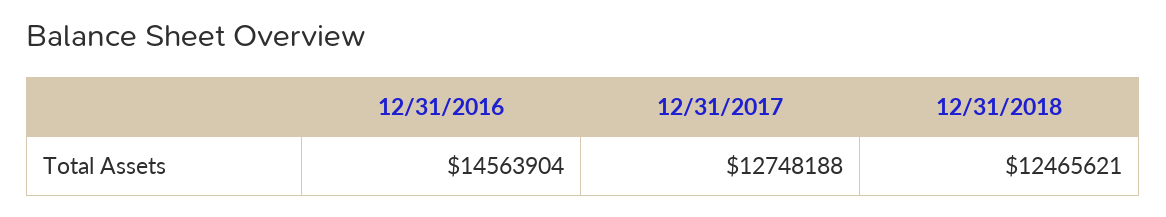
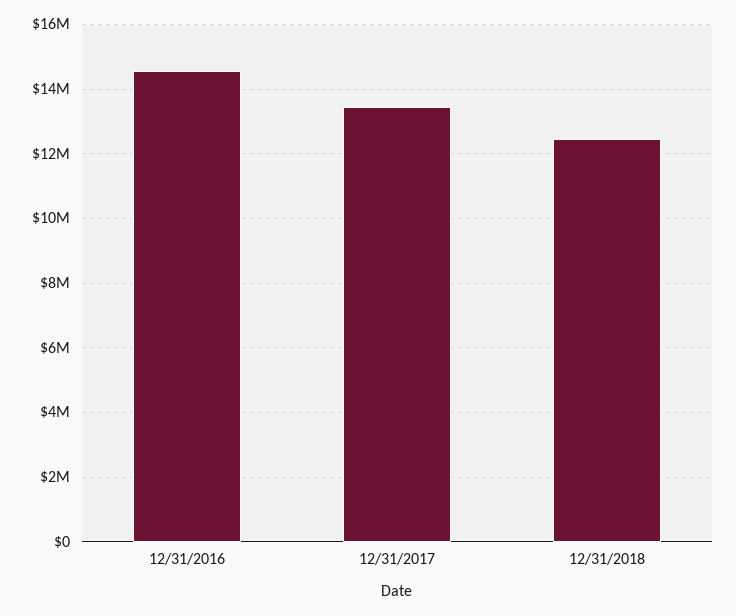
12/31/2017: 12748188 -> 13400000

